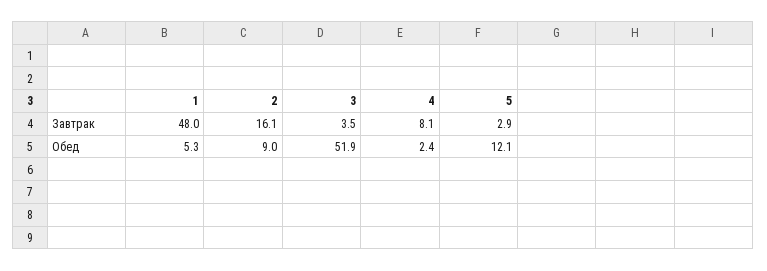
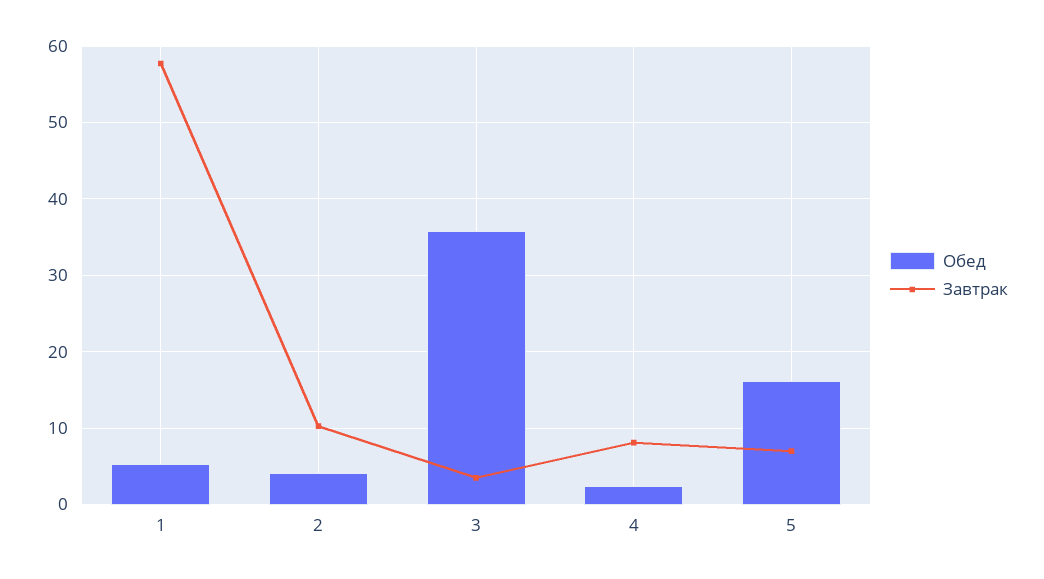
Завтрак, 1: 48 -> 58
Завтрак, 2: 16.1 -> 10
Завтрак, 5: 2.9 -> 7
Обед, 2: 9 -> 4
Обед, 3: 51.9 -> 36
Обед, 5: 12.1 -> 16

